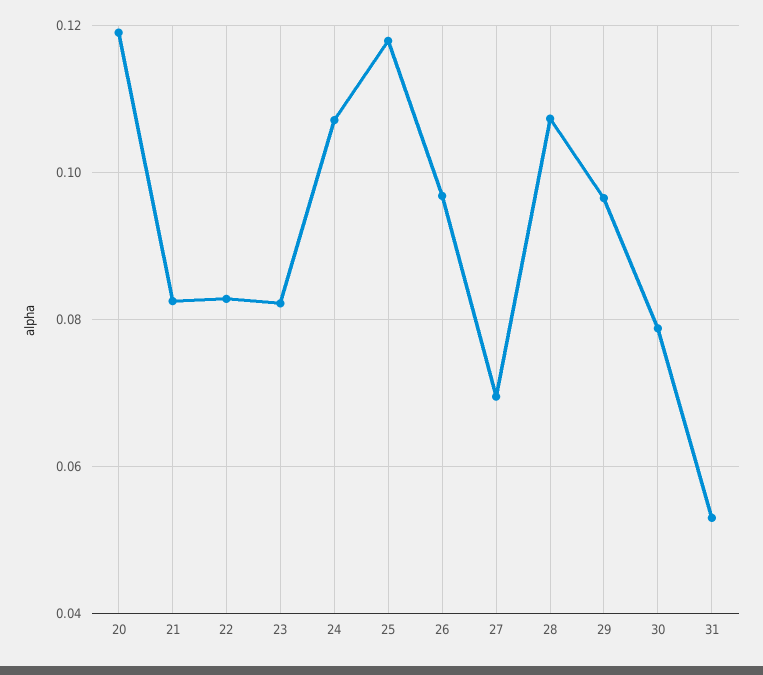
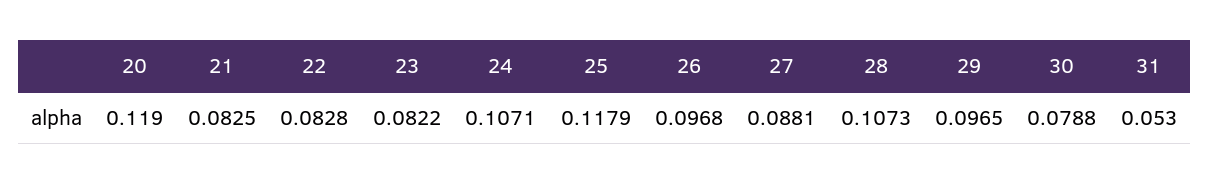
27: 0.07 -> 0.0881

